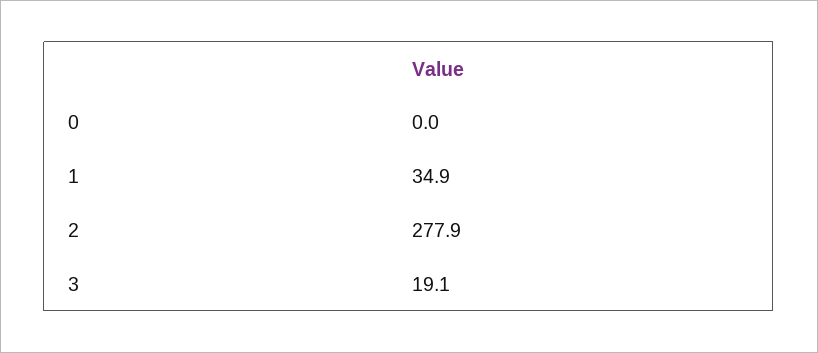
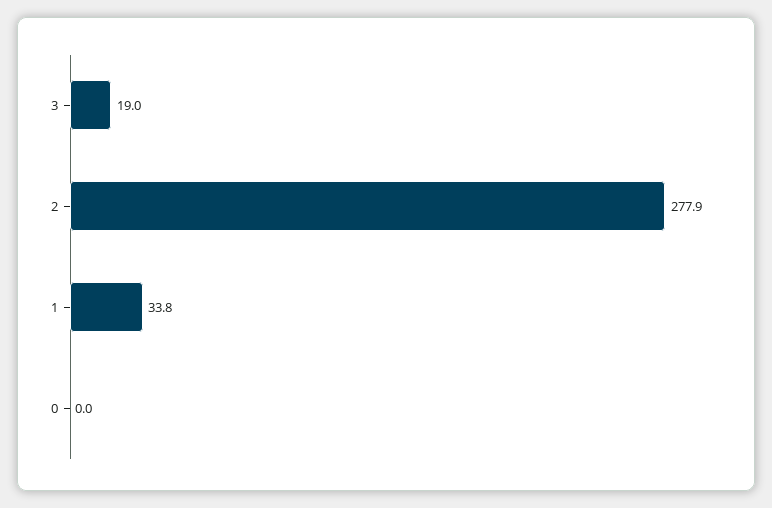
1: 34.9 -> 33.8
3: 19.1 -> 19

